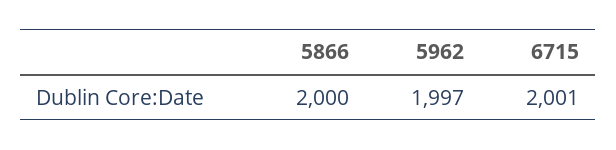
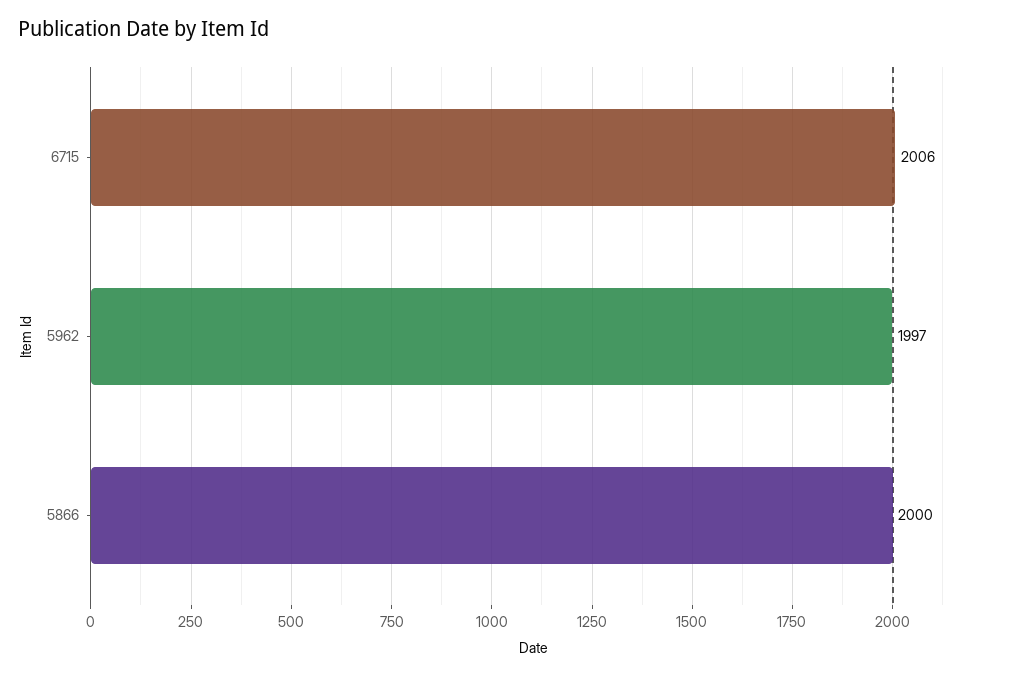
6715: 2001 -> 2006

